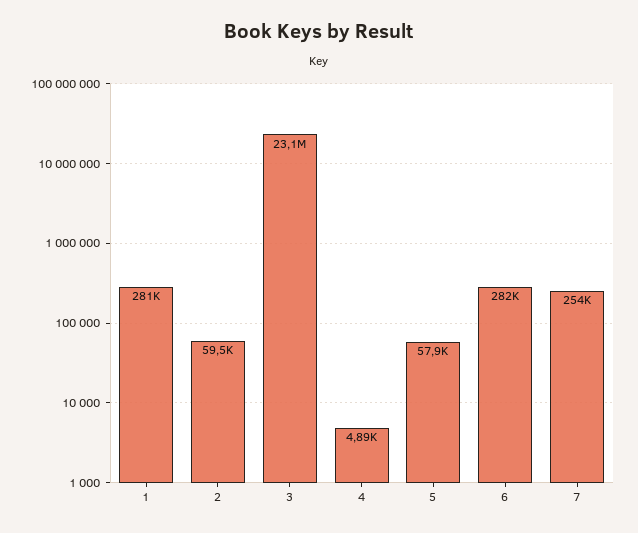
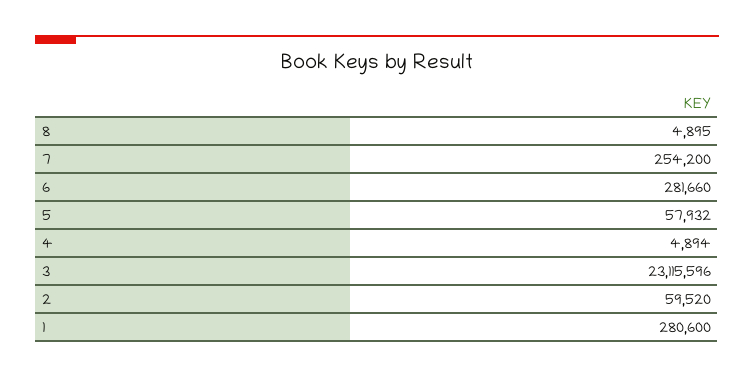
8: none -> 4895

